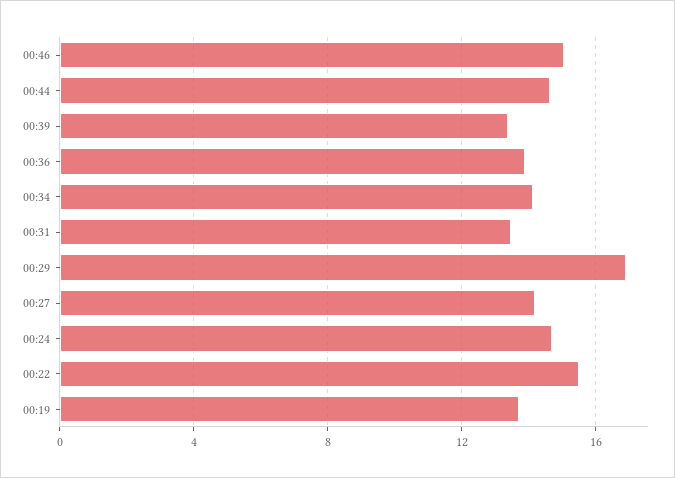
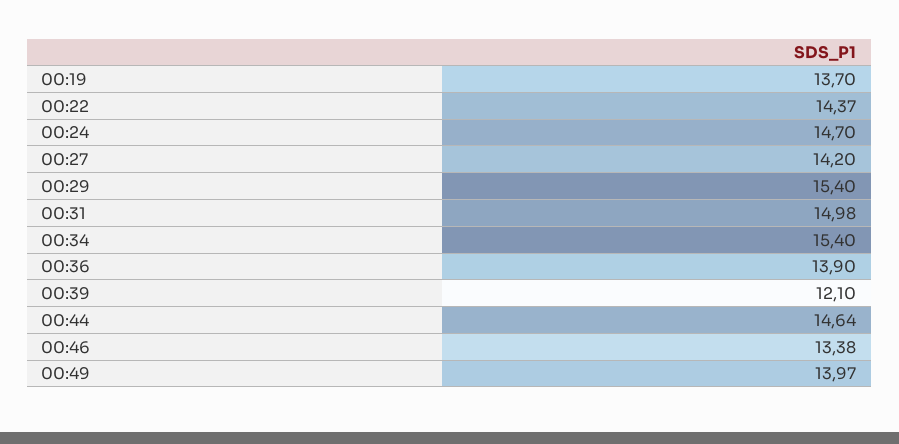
00:46: 15 -> 13.38
00:39: 13.5 -> 12.1
00:34: 14 -> 15.4
00:31: 13.5 -> 14.98
00:29: 17 -> 15.4
00:22: 15.5 -> 14.37
00:49: none -> 13.97

